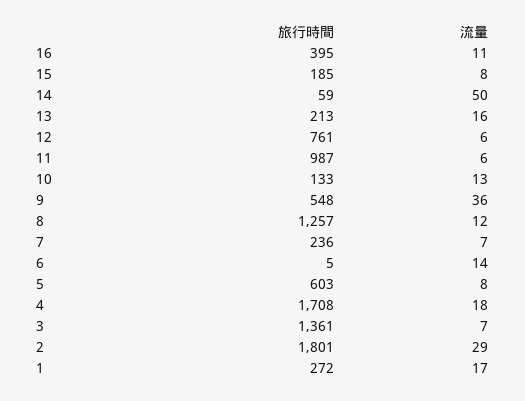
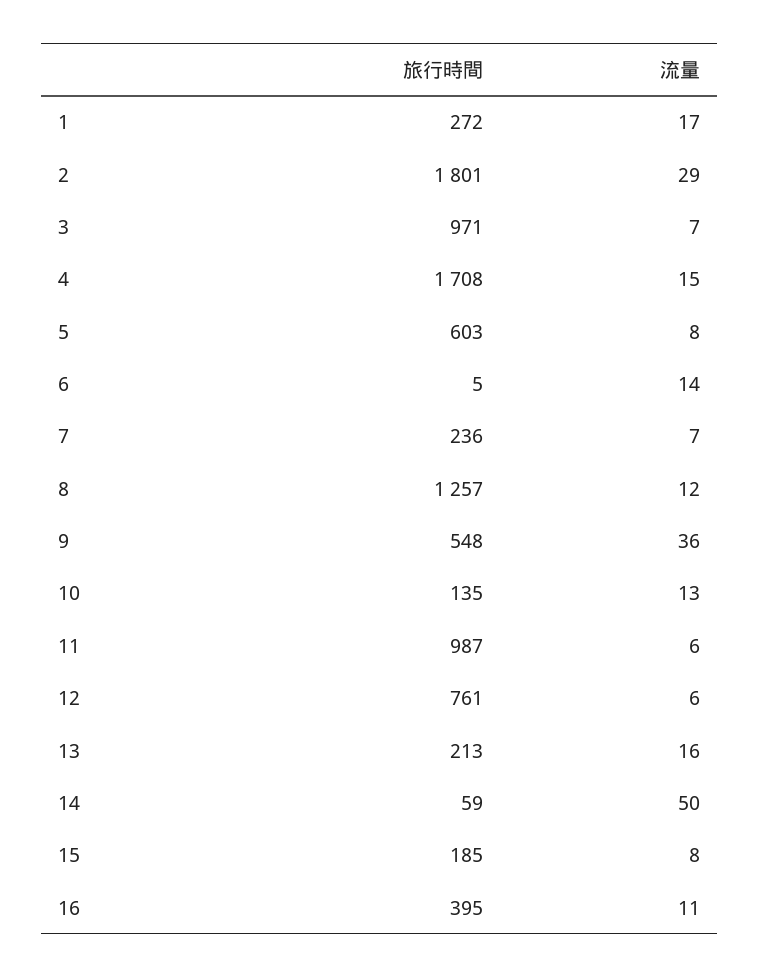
旅行時間, 10: 133 -> 135
流量, 4: 18 -> 15
旅行時間, 3: 1361 -> 971

